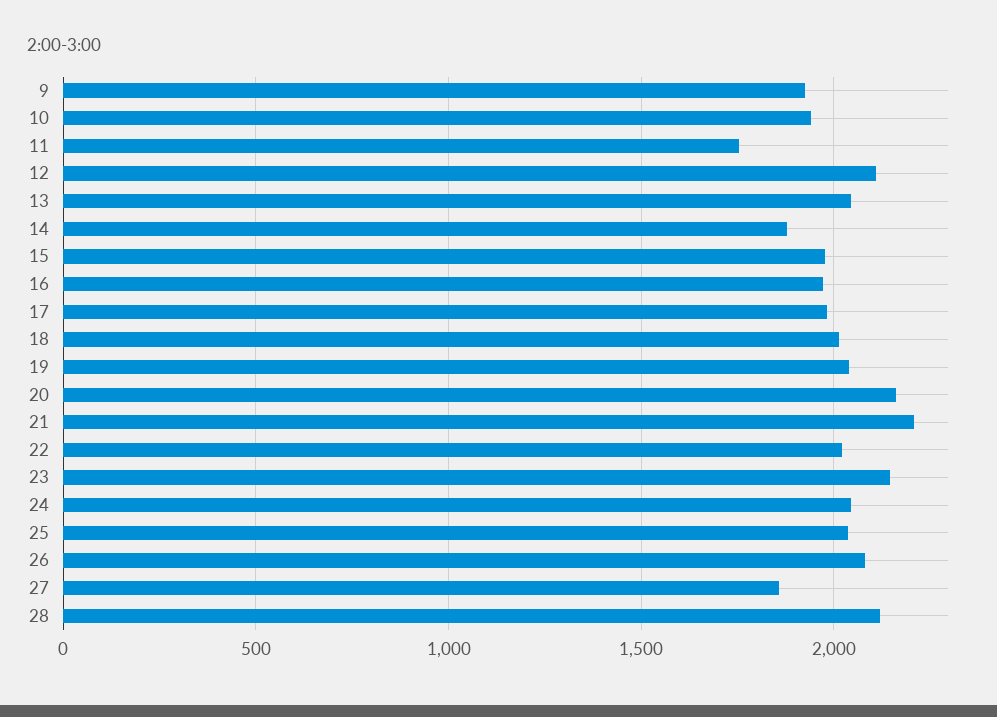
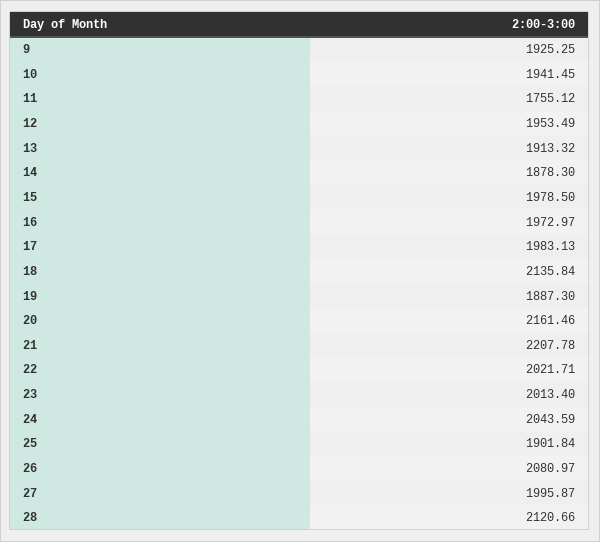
12: 2100 -> 1953.49
13: 2050 -> 1913.32
18: 2000 -> 2135.84
19: 2050 -> 1887.3
23: 2150 -> 2013.4
25: 2050 -> 1901.84
27: 1850 -> 1995.87

